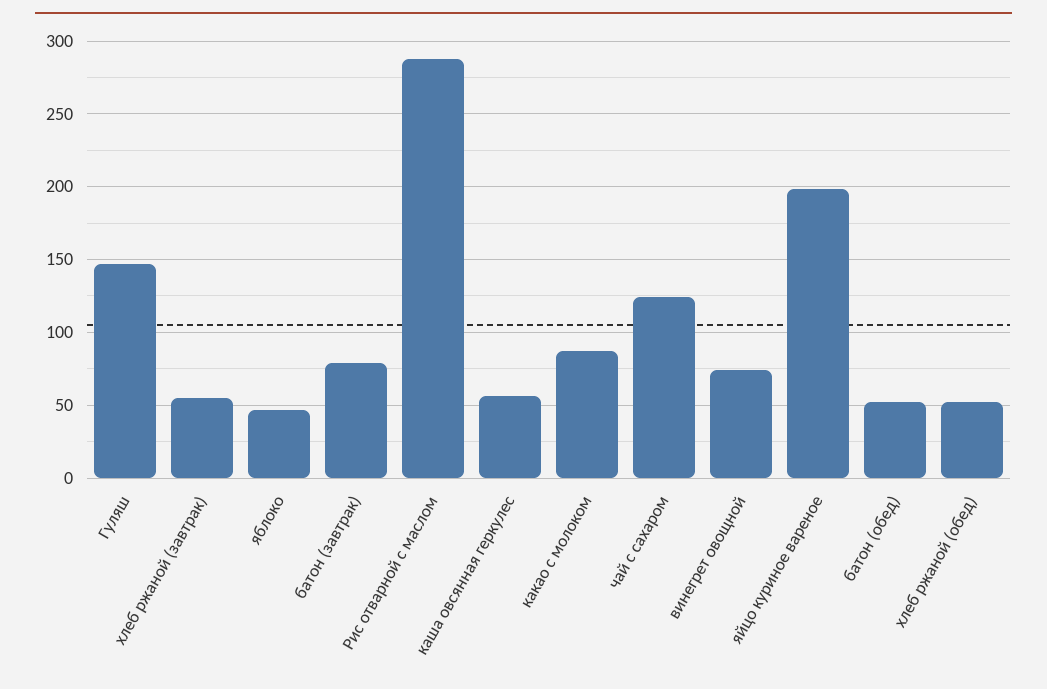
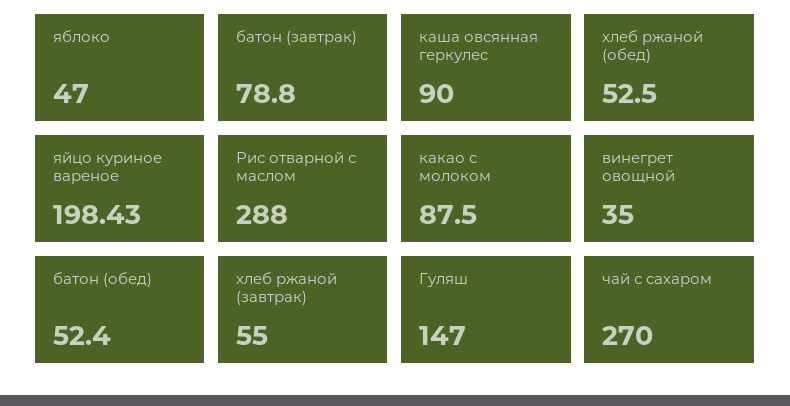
каша овсянная геркулес: 55 -> 90
чай с сахаром: 125 -> 270
винегрет овощной: 75 -> 35

